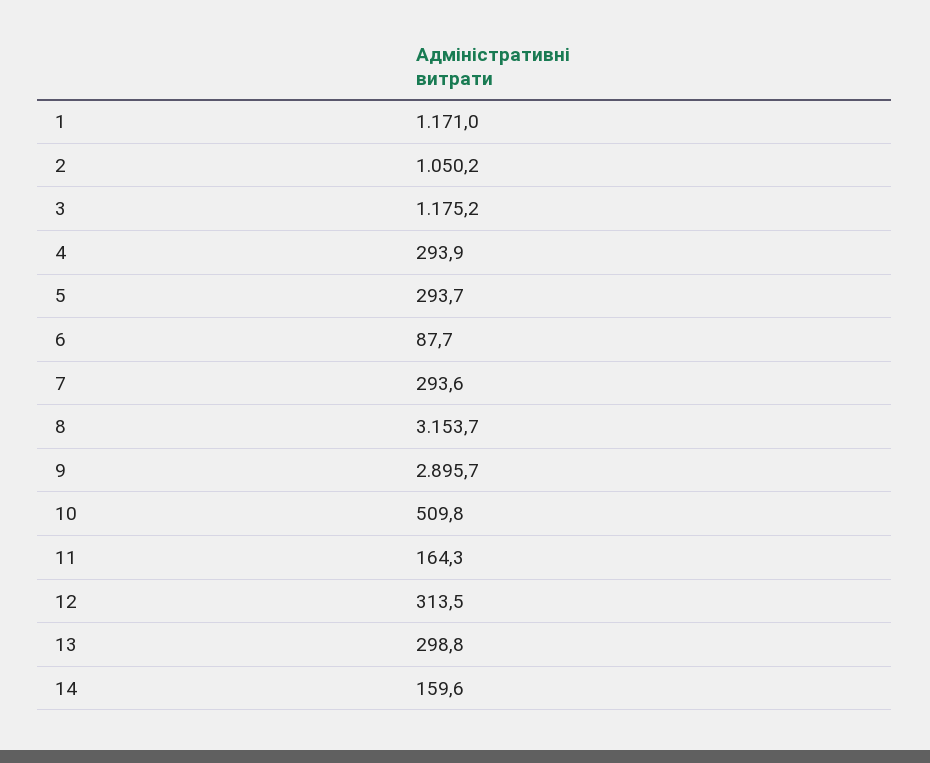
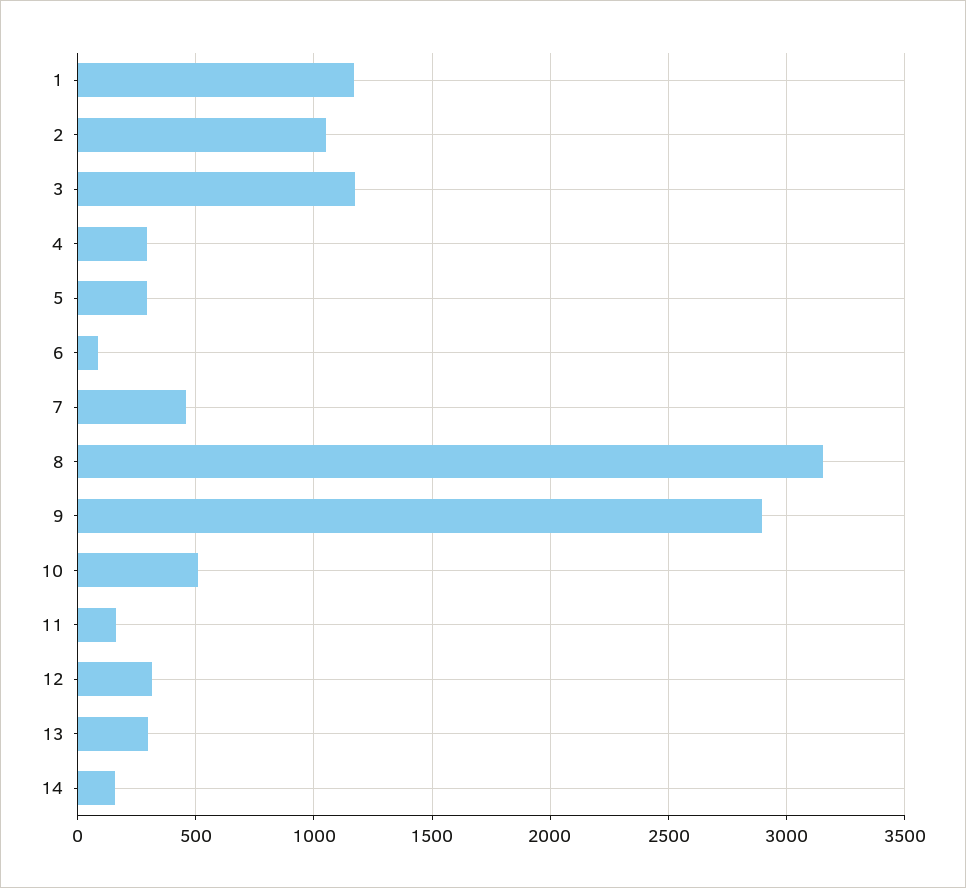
7: 293.6 -> 450

